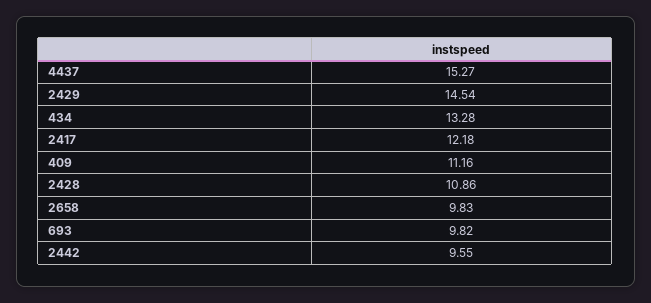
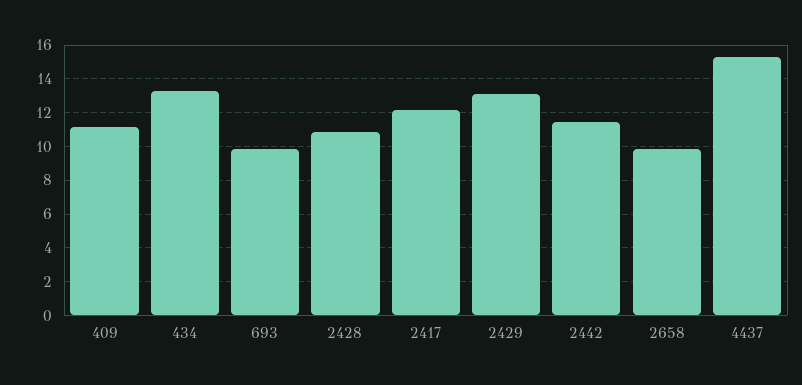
2429: 14.54 -> 13
2442: 9.55 -> 11.5

